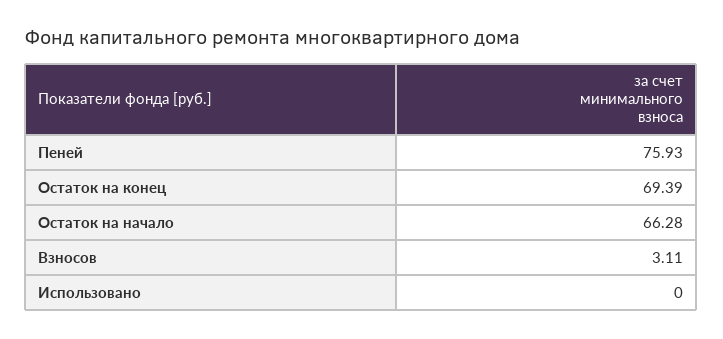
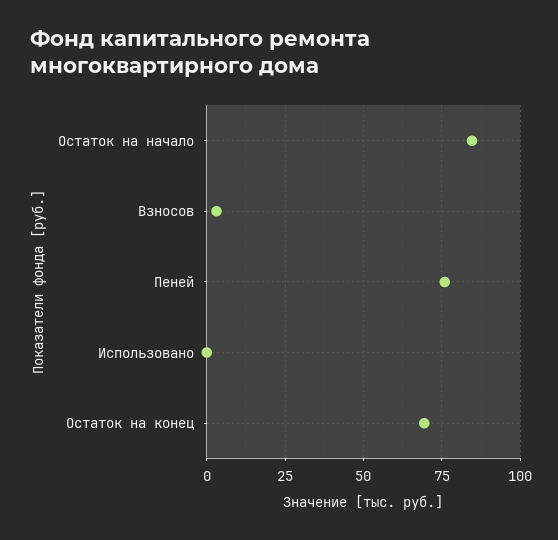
Остаток на начало: 66.28 -> 85

